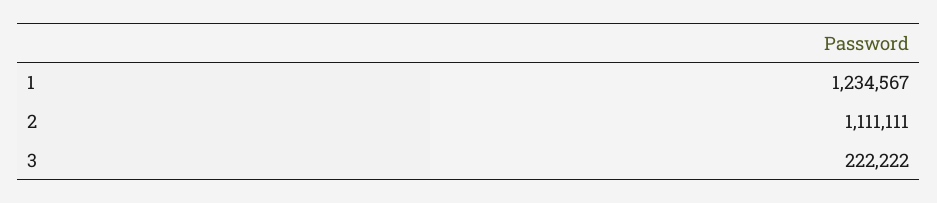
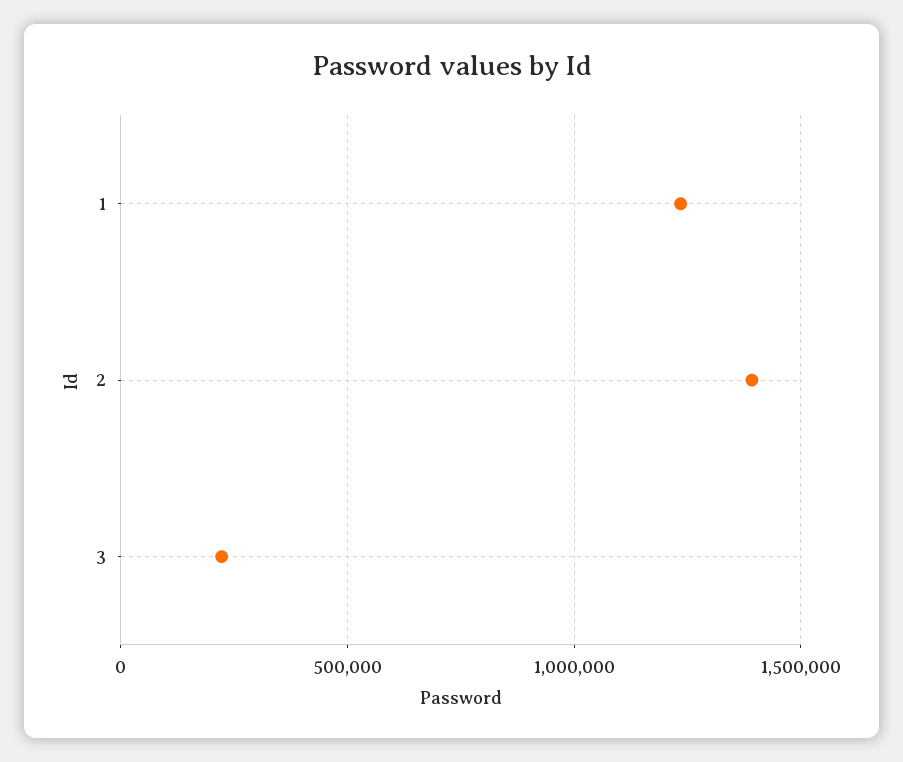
2: 1111111 -> 1400000

